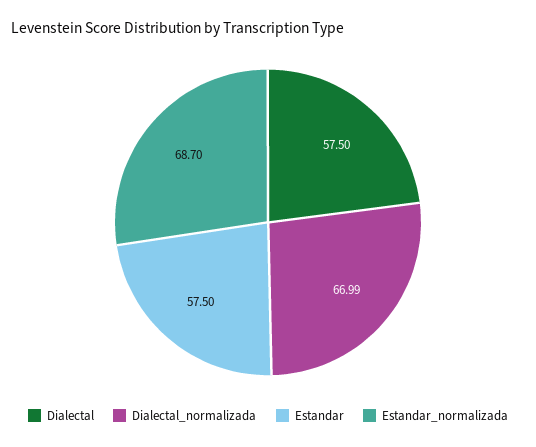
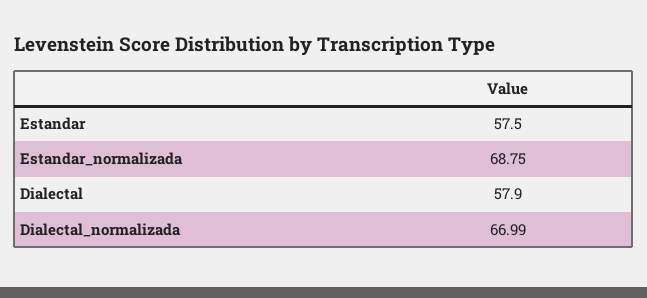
Dialectal: 57.5 -> 57.9
Estandar_normalizada: 68.7 -> 68.75

